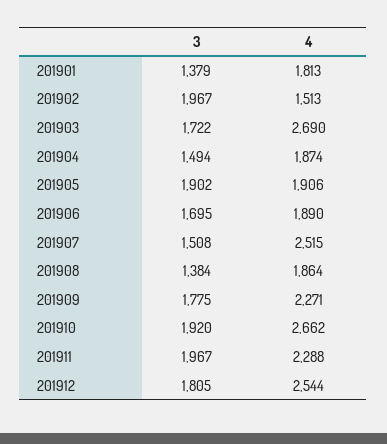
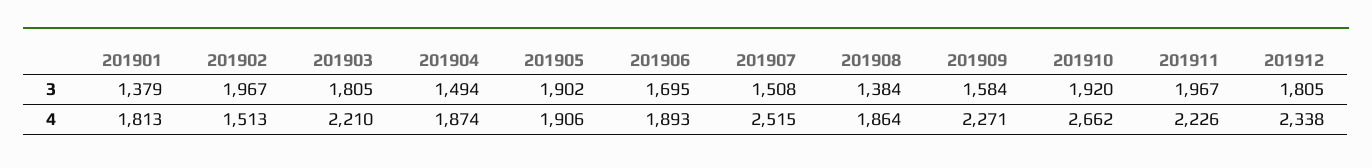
3, 201903: 1722 -> 1805
4, 201903: 2690 -> 2210
4, 201906: 1890 -> 1893
3, 201909: 1775 -> 1584
4, 201911: 2288 -> 2226
4, 201912: 2544 -> 2338

